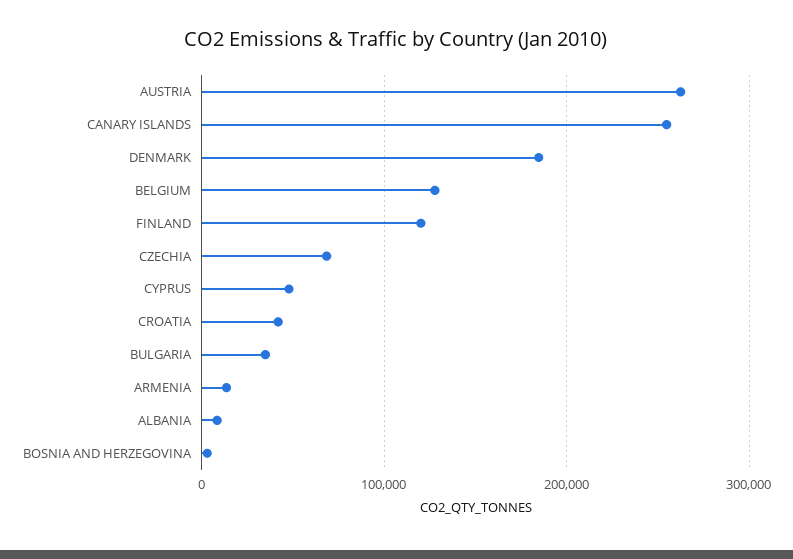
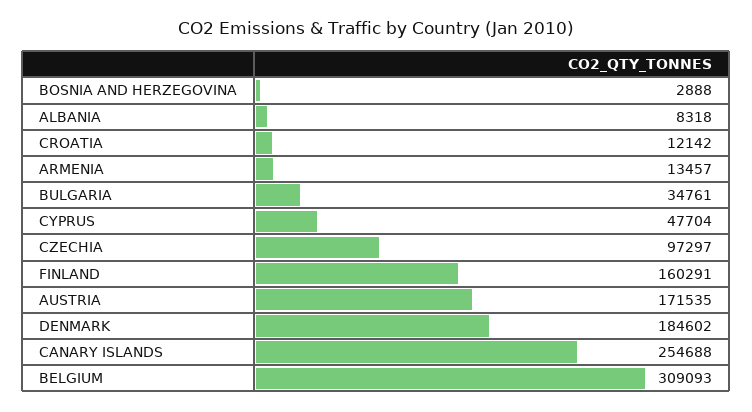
AUSTRIA: 260000 -> 171535
BELGIUM: 130000 -> 309093
FINLAND: 120000 -> 160291
CZECHIA: 70000 -> 97297
CROATIA: 40000 -> 12142

